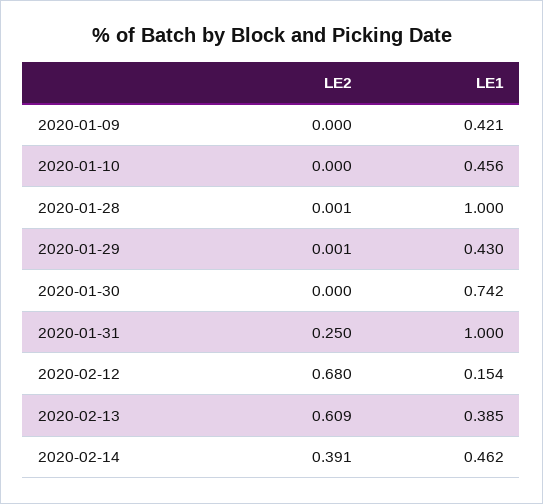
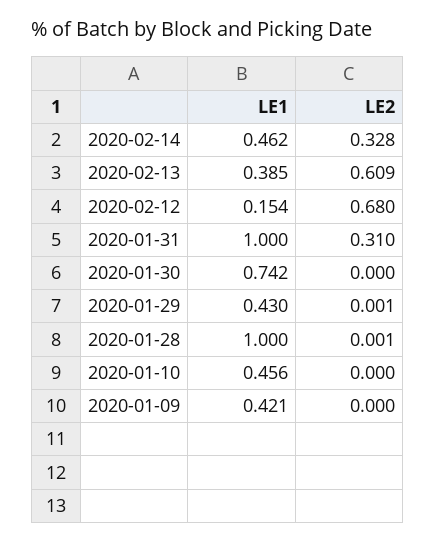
LE2, 2020-01-31: 0.25 -> 0.31
LE2, 2020-02-14: 0.391 -> 0.328

